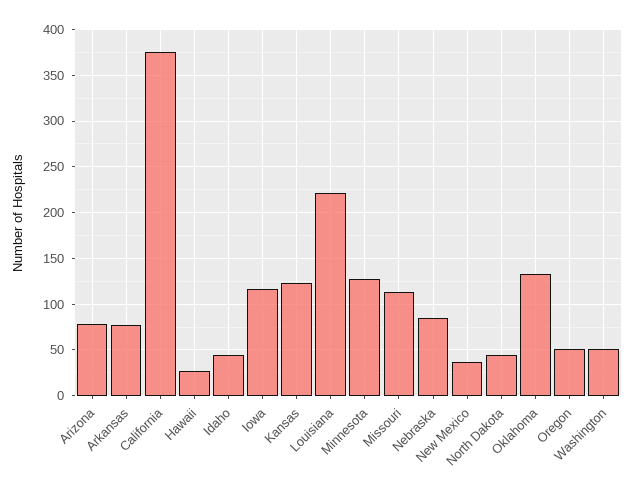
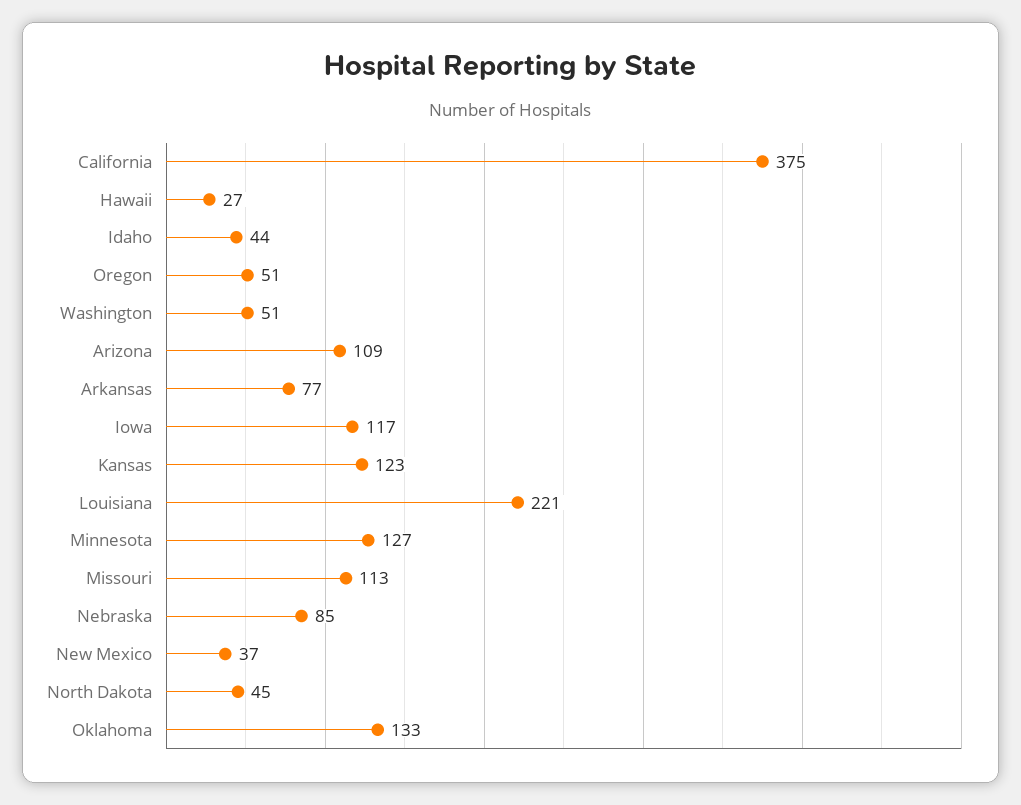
Arizona: 80 -> 109

